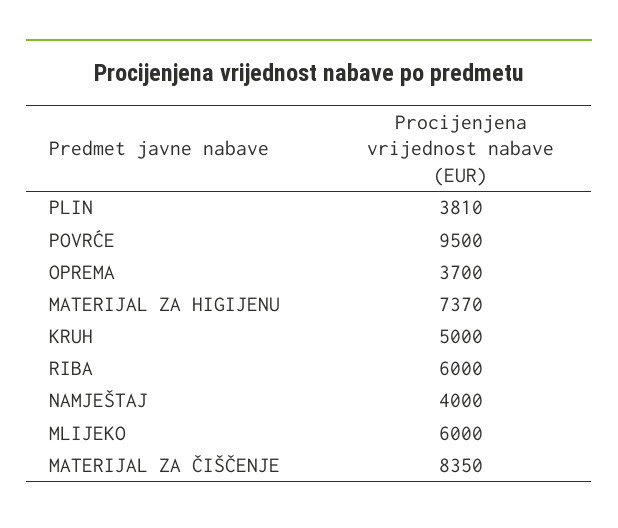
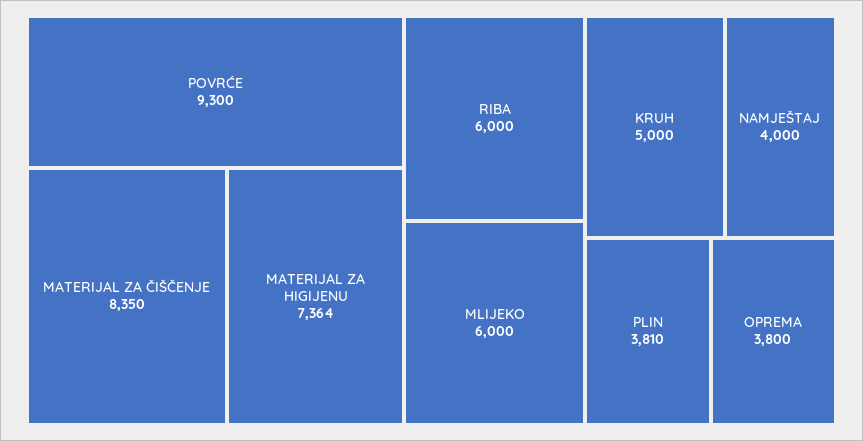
POVRĆE: 9500 -> 9300
OPREMA: 3700 -> 3800
MATERIJAL ZA HIGIJENU: 7370 -> 7364

